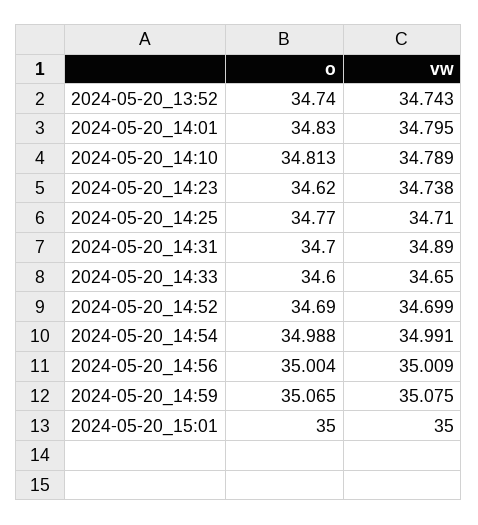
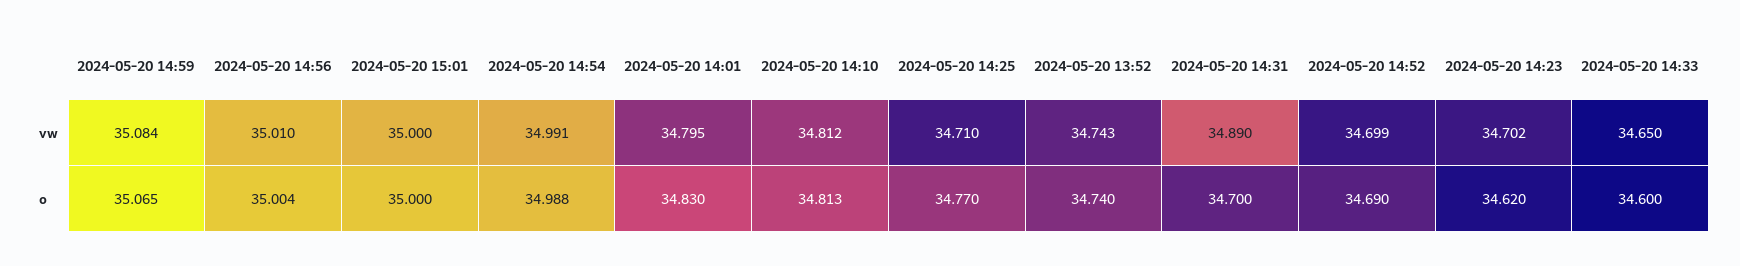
vw, 2024-05-20_14:10: 34.789 -> 34.812
vw, 2024-05-20_14:23: 34.738 -> 34.702
vw, 2024-05-20_14:56: 35.009 -> 35.01
vw, 2024-05-20_14:59: 35.075 -> 35.084

